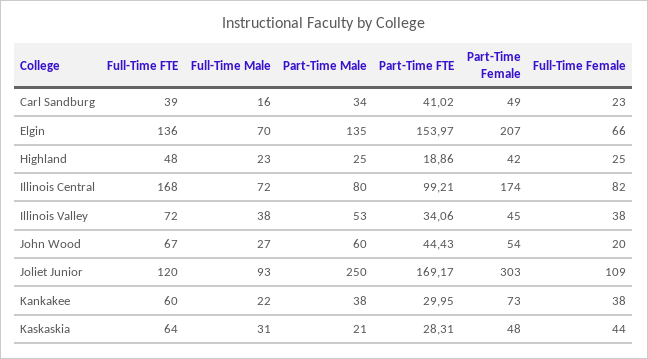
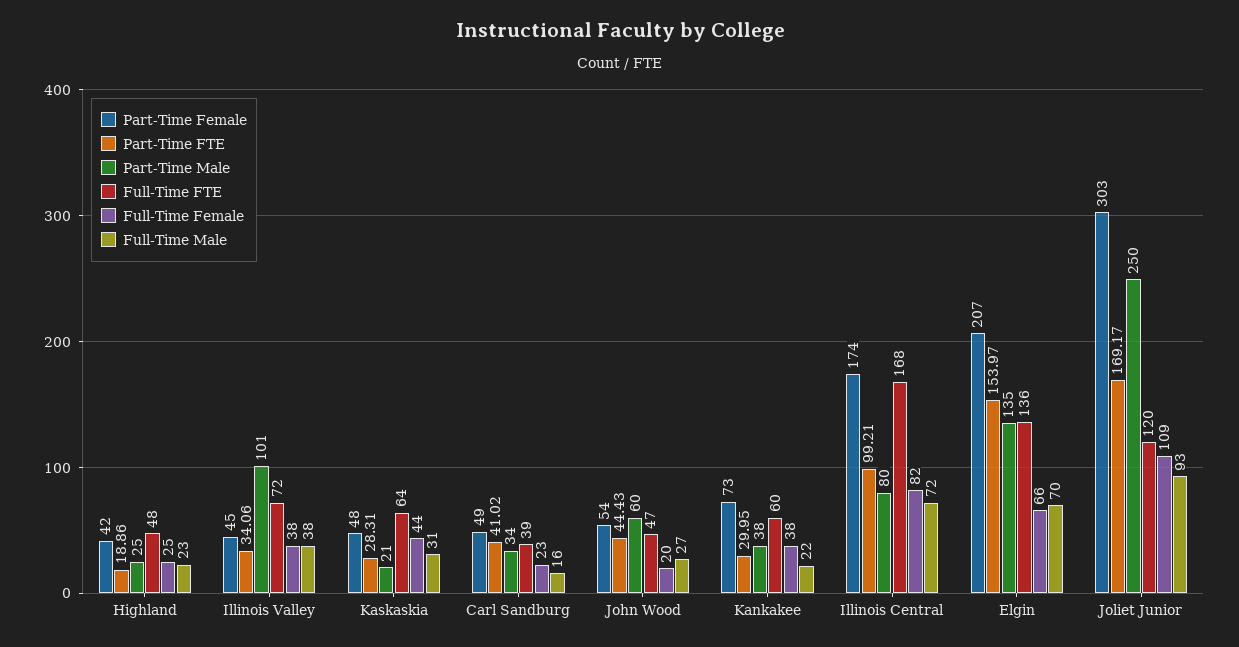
Part-Time Male, Illinois Valley: 53 -> 101
Full-Time FTE, John Wood: 67 -> 47

